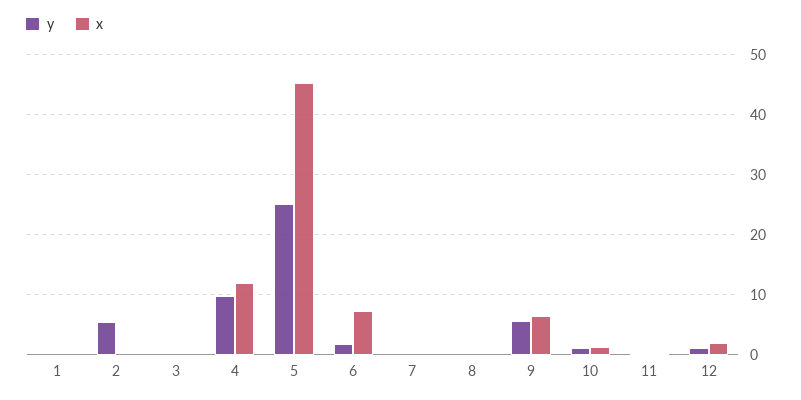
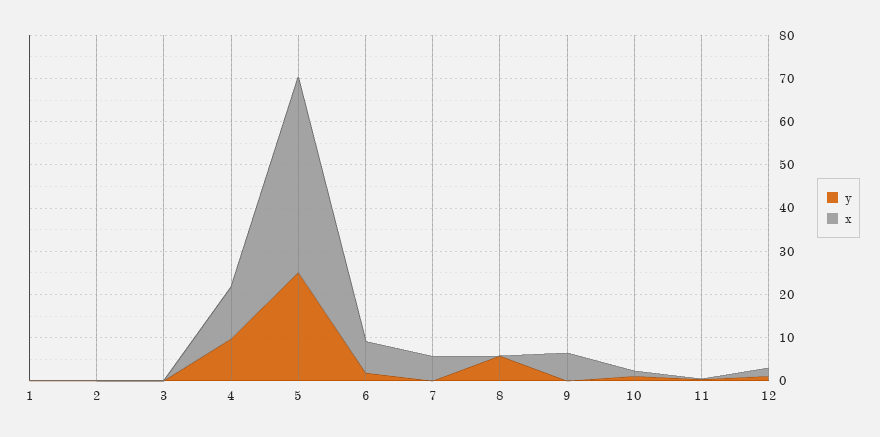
y, 2: 6 -> 0
x, 7: 0 -> 6
y, 8: 0 -> 6
y, 9: 6 -> 0

